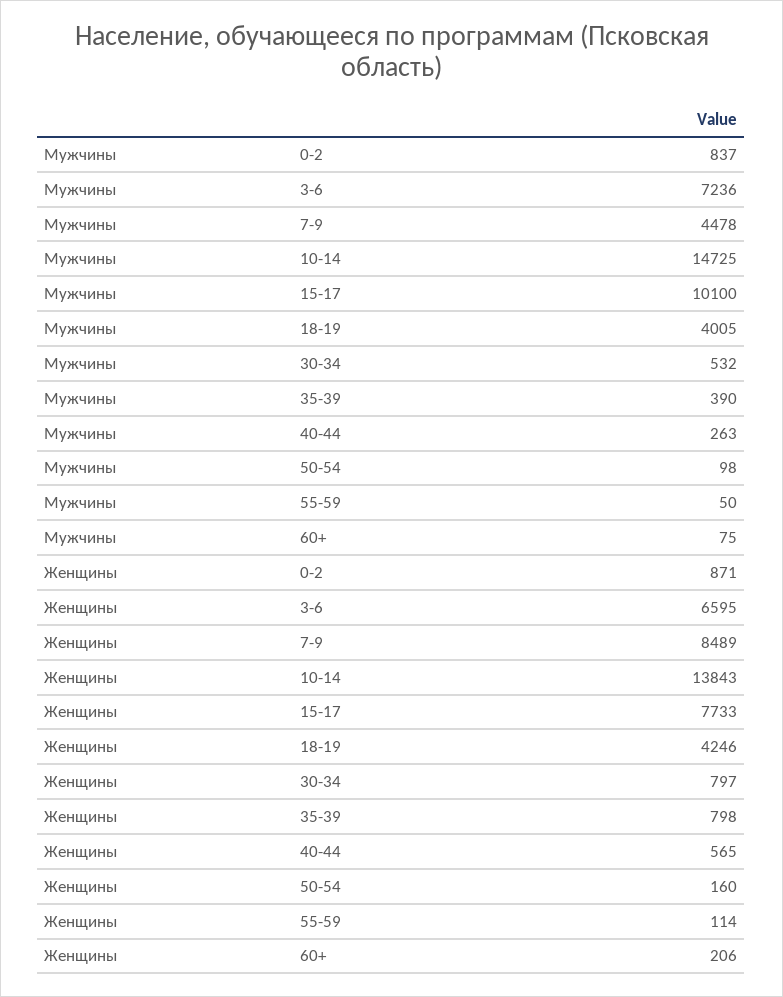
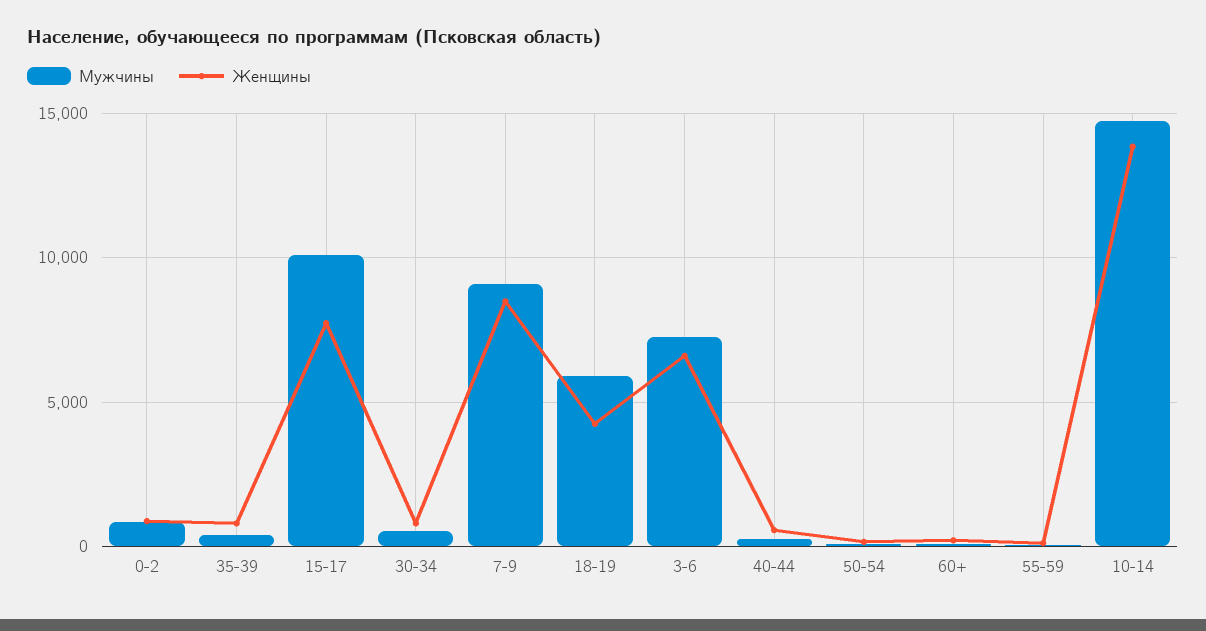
Мужчины, 7-9: 4478 -> 9000
Мужчины, 18-19: 4005 -> 6000

